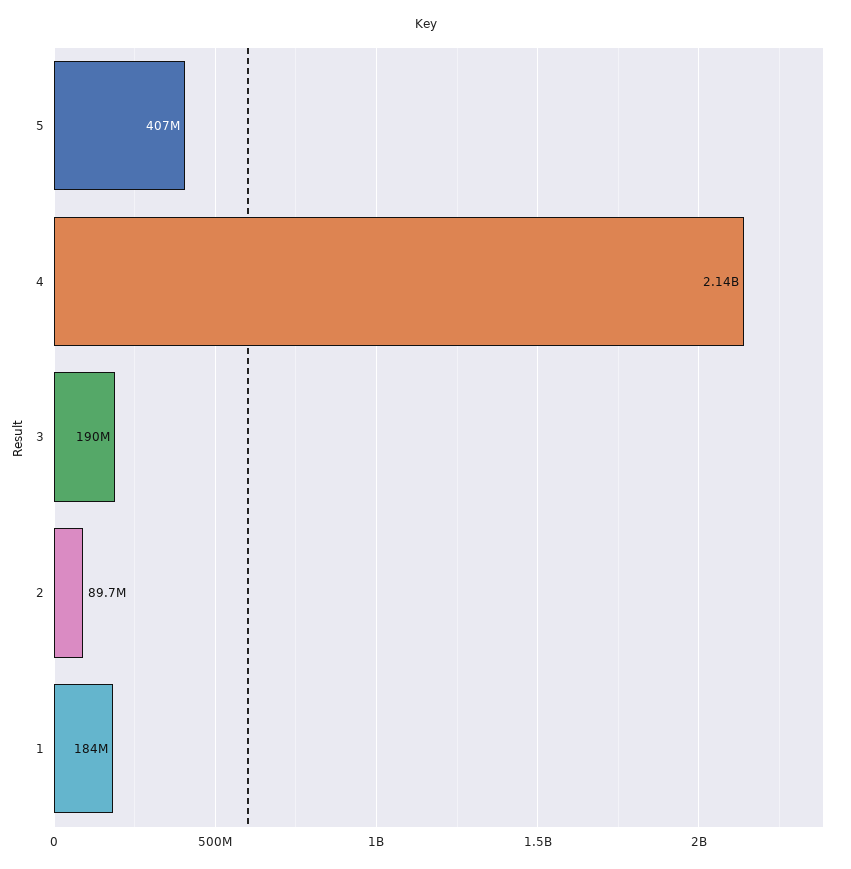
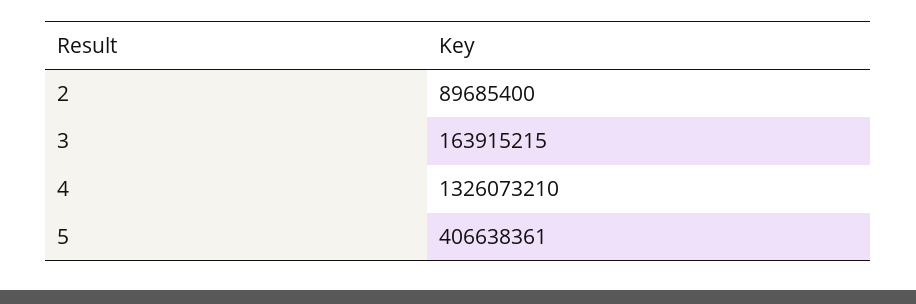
4: 2140000000 -> 1326073210
3: 190000000 -> 163915215
1: 184000000 -> none

